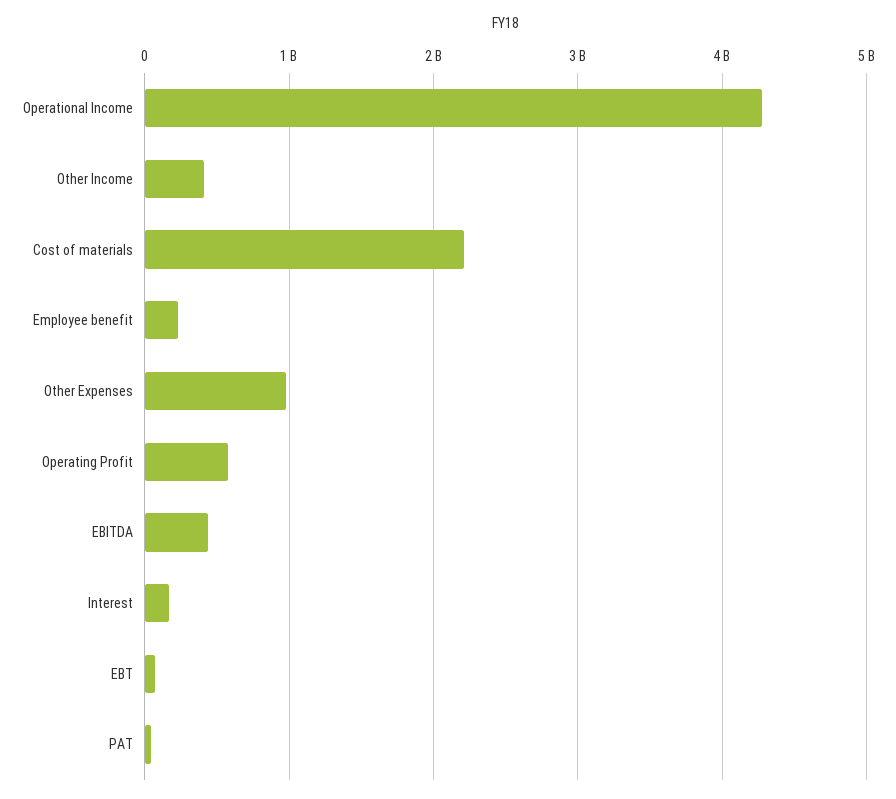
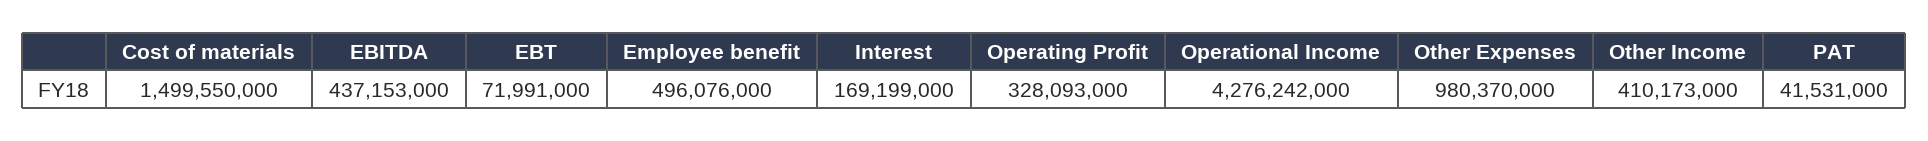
Cost of materials: 2200000000 -> 1499550000
Employee benefit: 200000000 -> 496076000
Operating Profit: 600000000 -> 328093000

